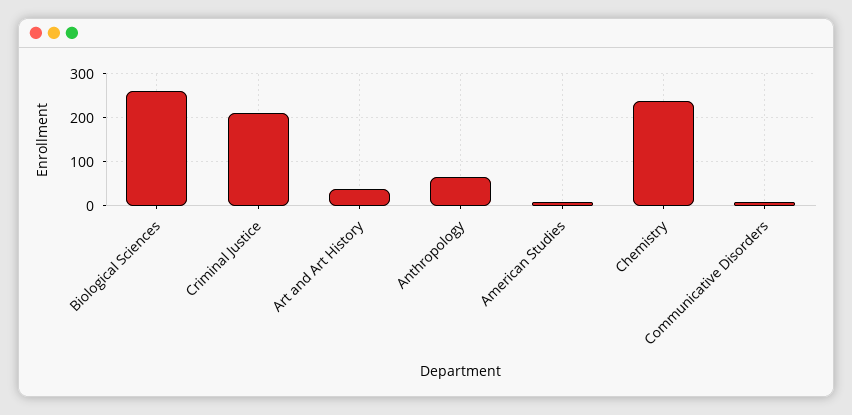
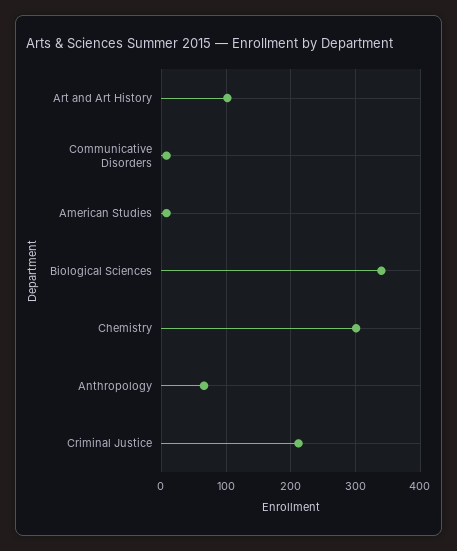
Biological Sciences: 260 -> 340
Art and Art History: 40 -> 100
Chemistry: 240 -> 300

